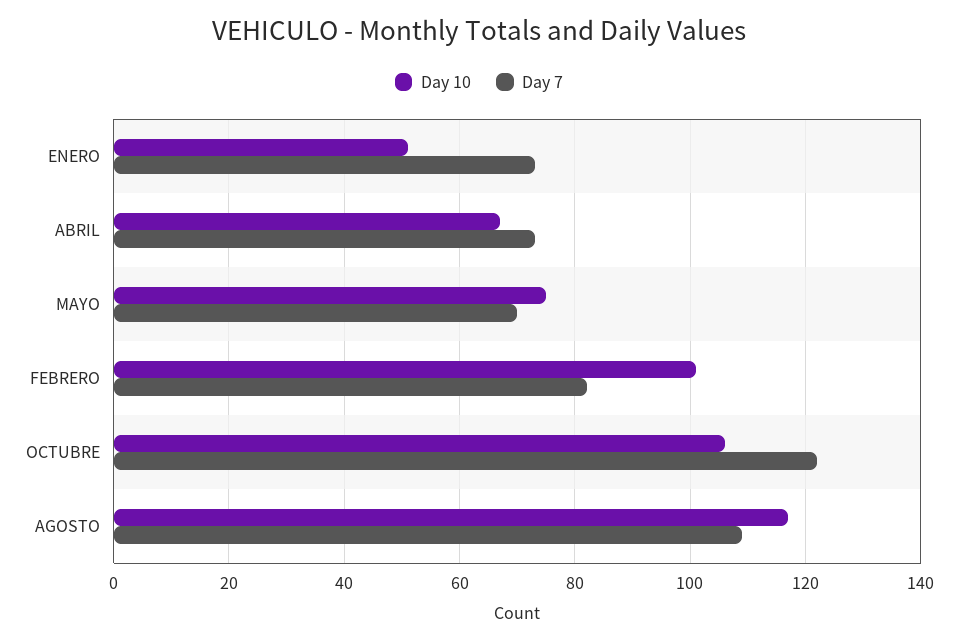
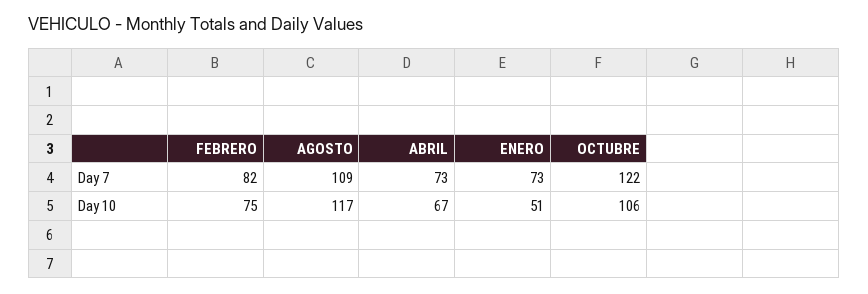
Day 10, MAYO: 75 -> none
Day 7, MAYO: 70 -> none
Day 10, FEBRERO: 100 -> 75

